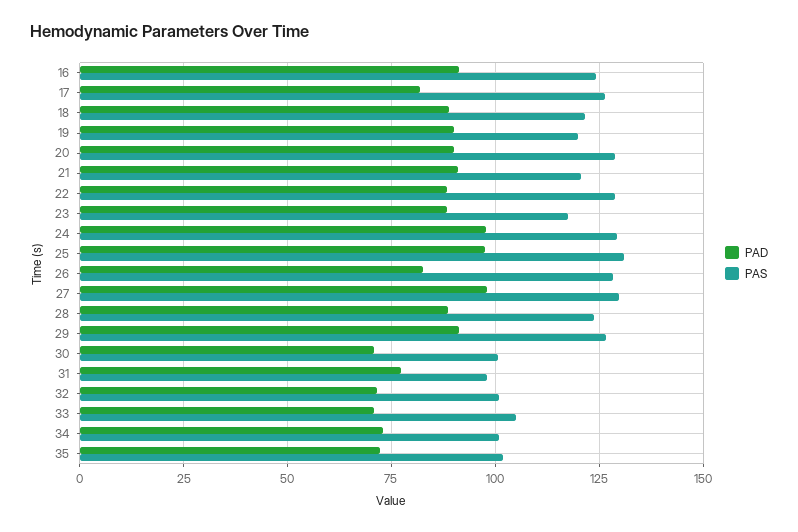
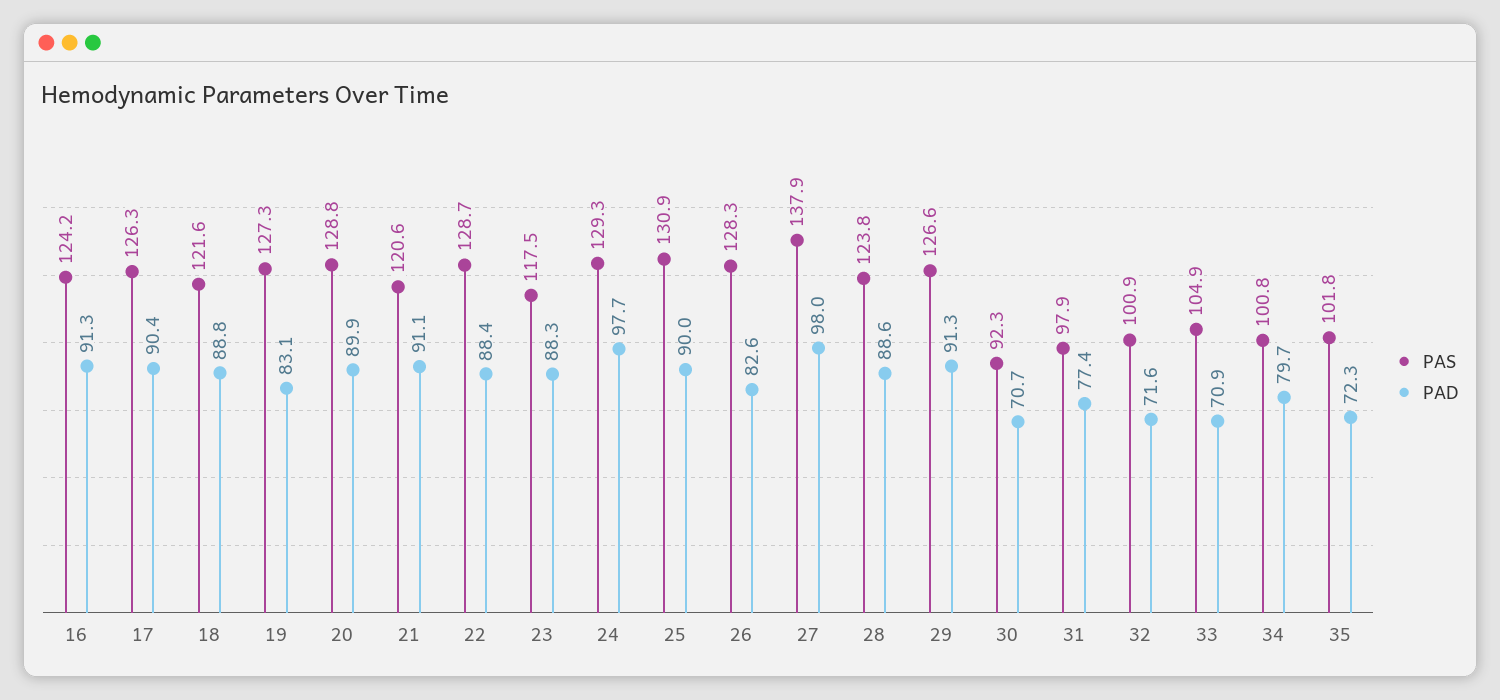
PAD, 17: 82.5 -> 90.4
PAD, 19: 90 -> 83.1
PAS, 19: 120 -> 127.3
PAD, 25: 97.5 -> 90
PAS, 27: 130 -> 137.9
PAS, 30: 100 -> 92.3
PAD, 34: 72.5 -> 79.7

